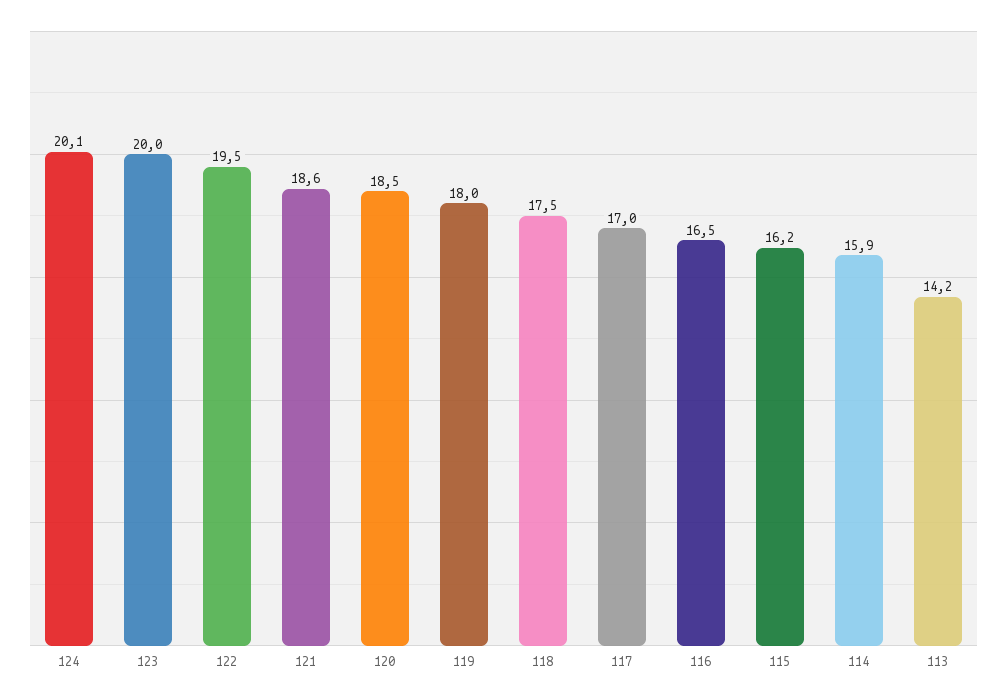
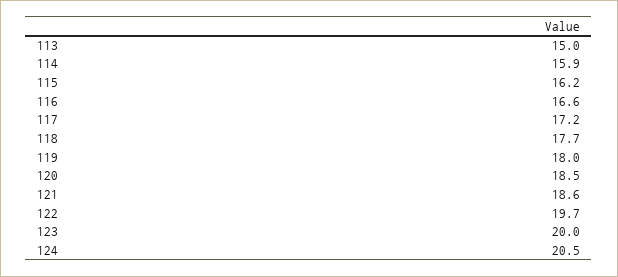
124: 20.1 -> 20.5
122: 19.5 -> 19.7
118: 17.5 -> 17.7
117: 17 -> 17.2
116: 16.5 -> 16.6
113: 14.2 -> 15

